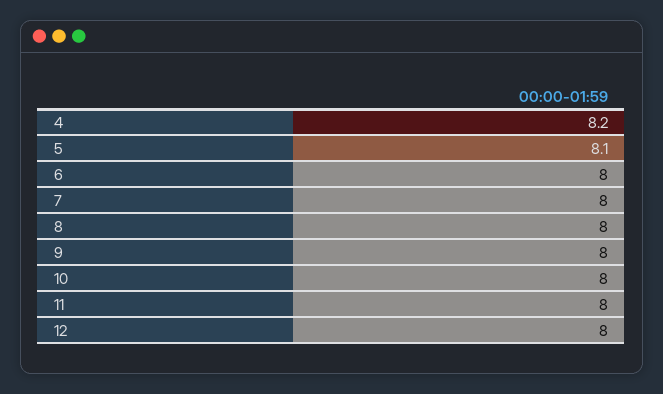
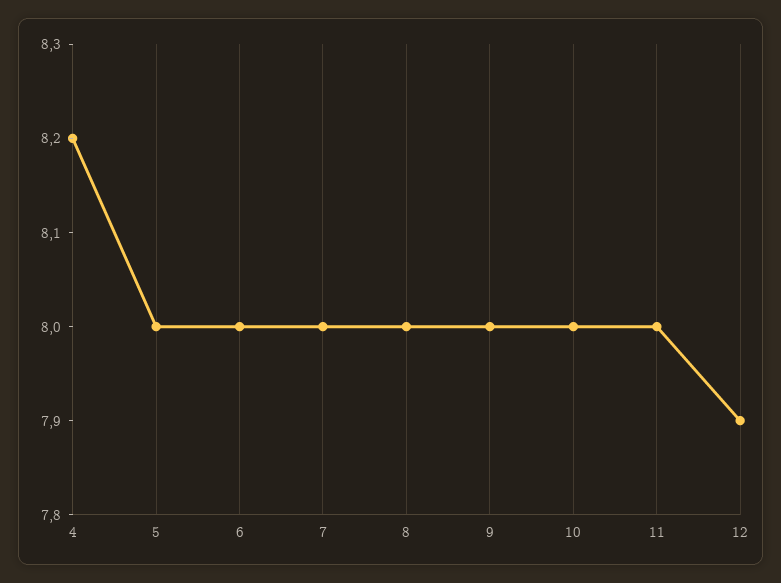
5: 8.1 -> 8
12: 8 -> 7.9

